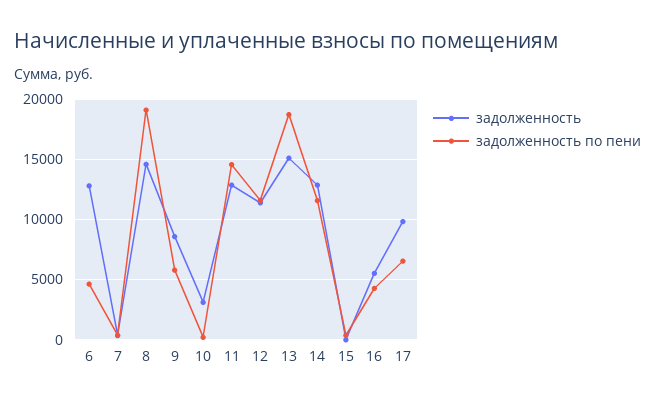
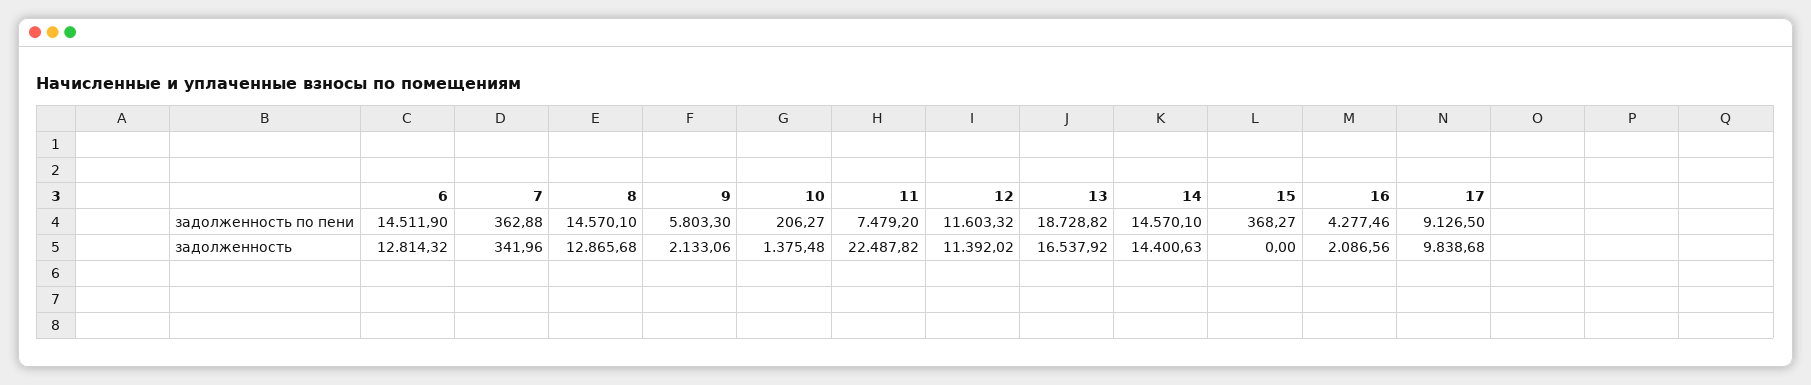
задолженность по пени, 6: 4500 -> 14511.9
задолженность, 8: 14500 -> 12865.68
задолженность по пени, 8: 19000 -> 14570.1
задолженность, 9: 8500 -> 2133.06
задолженность, 10: 3000 -> 1375.48
задолженность, 11: 13000 -> 22487.82
задолженность по пени, 11: 14500 -> 7479.2
задолженность, 13: 15000 -> 16537.92
задолженность, 14: 13000 -> 14400.63
задолженность по пени, 14: 11500 -> 14570.1
задолженность, 16: 5500 -> 2086.56
задолженность по пени, 17: 6500 -> 9126.5

